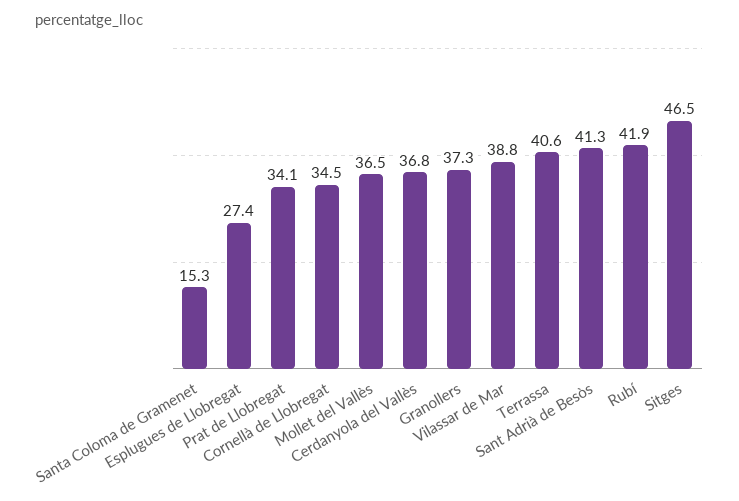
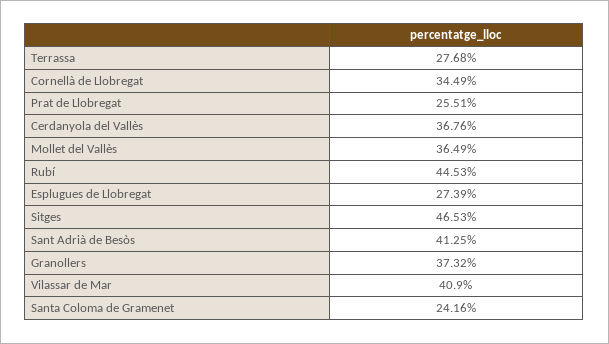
Santa Coloma de Gramenet: 15.3 -> 24.16
Prat de Llobregat: 34.1 -> 25.51
Vilassar de Mar: 38.8 -> 40.9
Terrassa: 40.6 -> 27.68
Rubí: 41.9 -> 44.53

